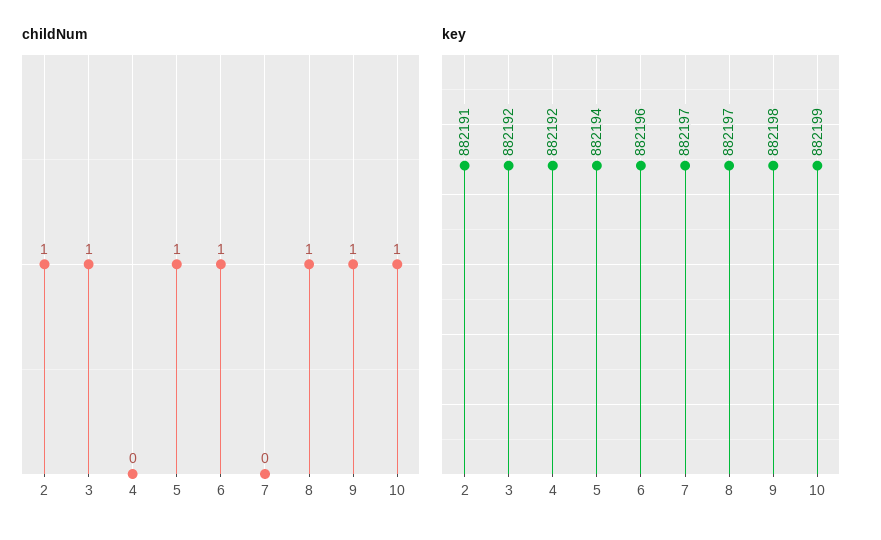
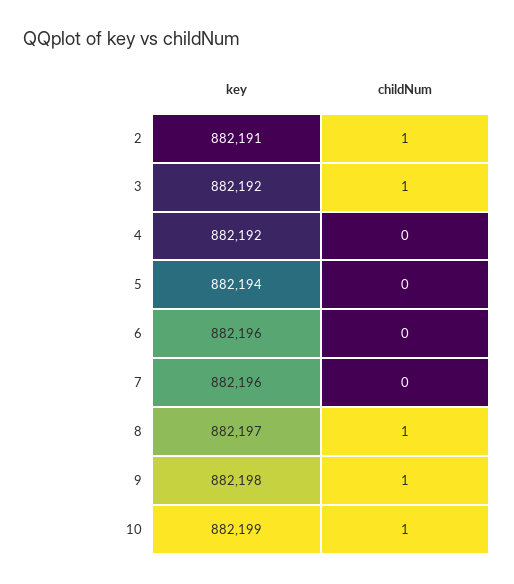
childNum, 5: 1 -> 0
childNum, 6: 1 -> 0
key, 7: 882197 -> 882196

